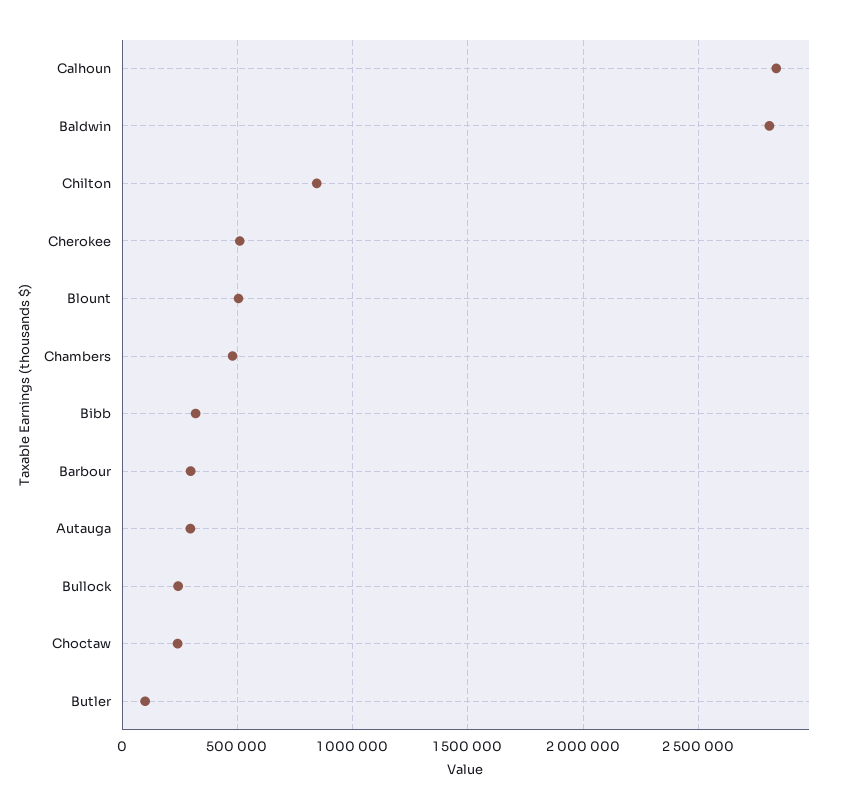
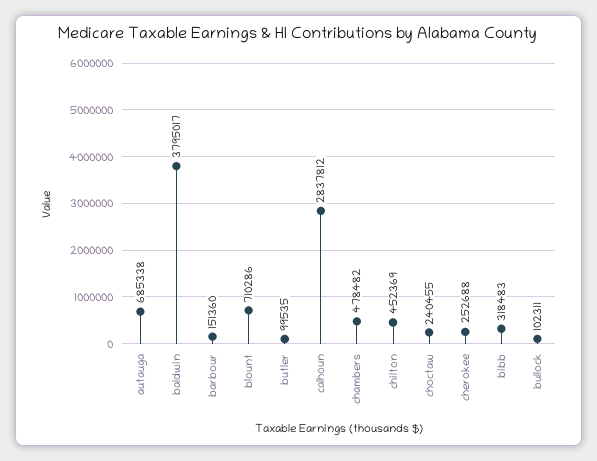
Baldwin: 2800000 -> 3795017
Chilton: 850000 -> 452369
Cherokee: 500000 -> 252688
Blount: 500000 -> 710286
Barbour: 300000 -> 151360
Autauga: 300000 -> 685338
Bullock: 250000 -> 102311

